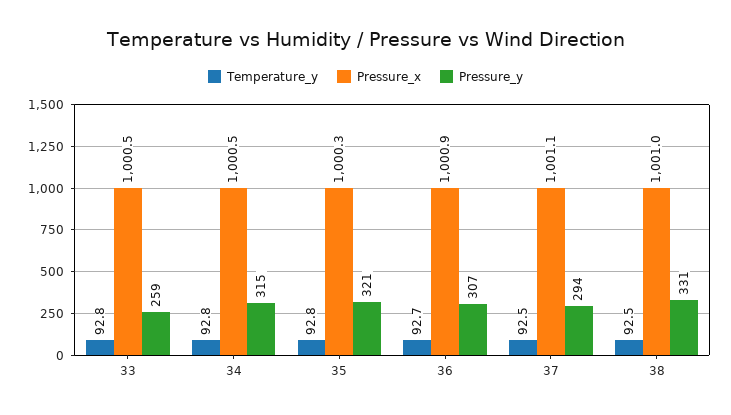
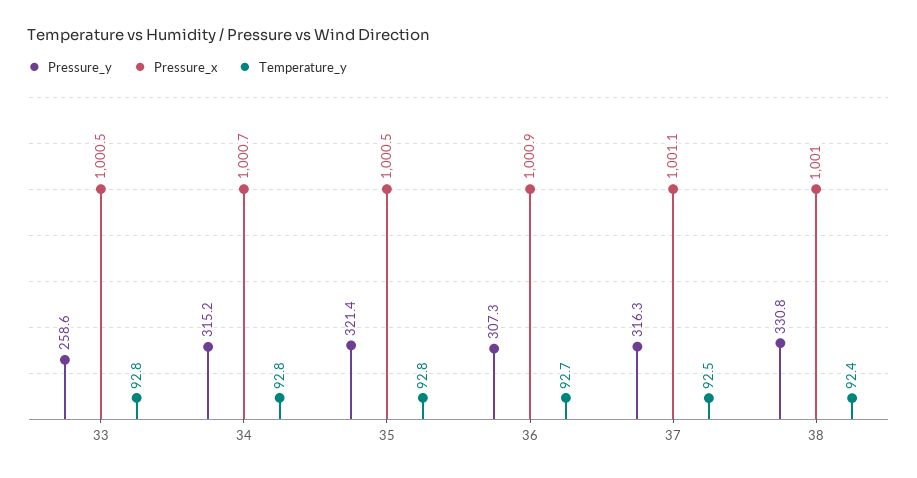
Pressure_x, 34: 1000.5 -> 1000.7
Pressure_x, 35: 1000.3 -> 1000.5
Pressure_y, 37: 294 -> 316.3
Temperature_y, 38: 92.5 -> 92.4

